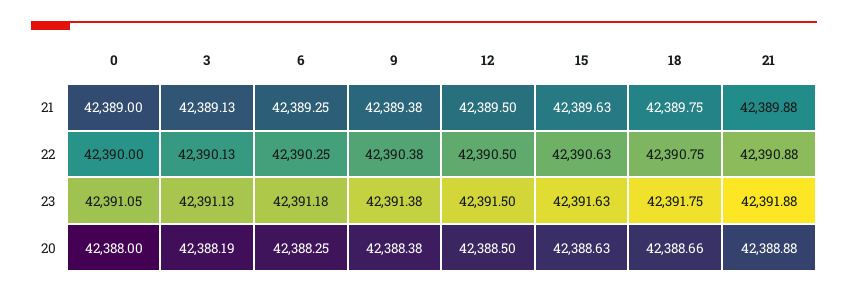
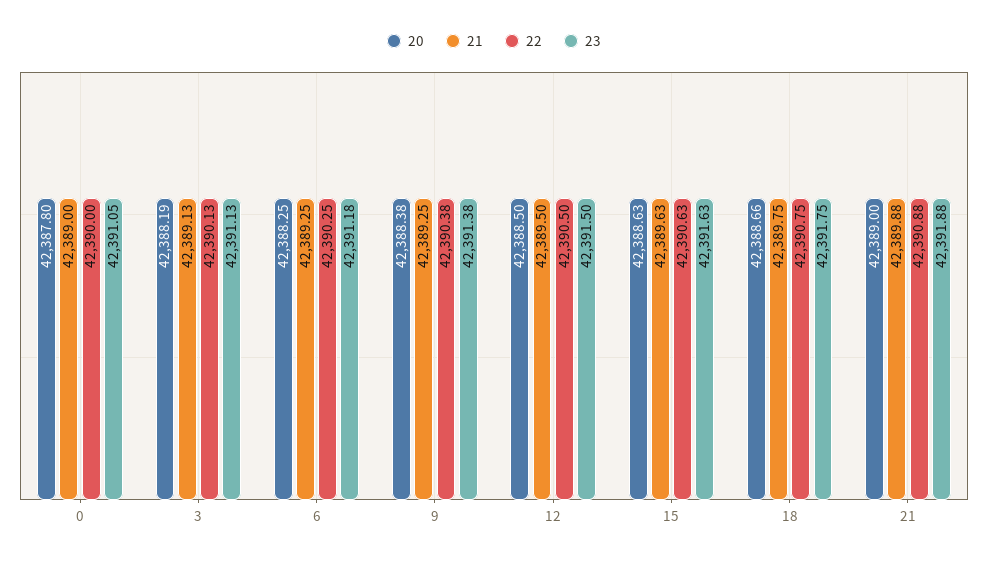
21, 9: 42389.38 -> 42389.25
20, 0: 42388 -> 42387.8
20, 21: 42388.88 -> 42389

